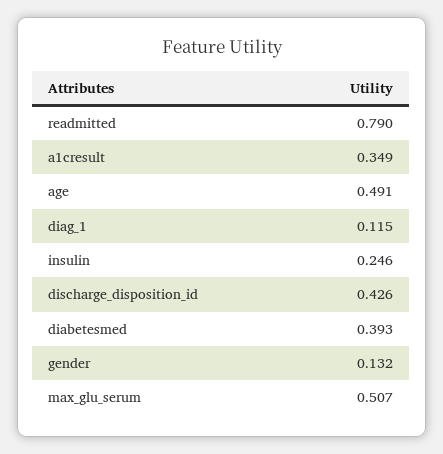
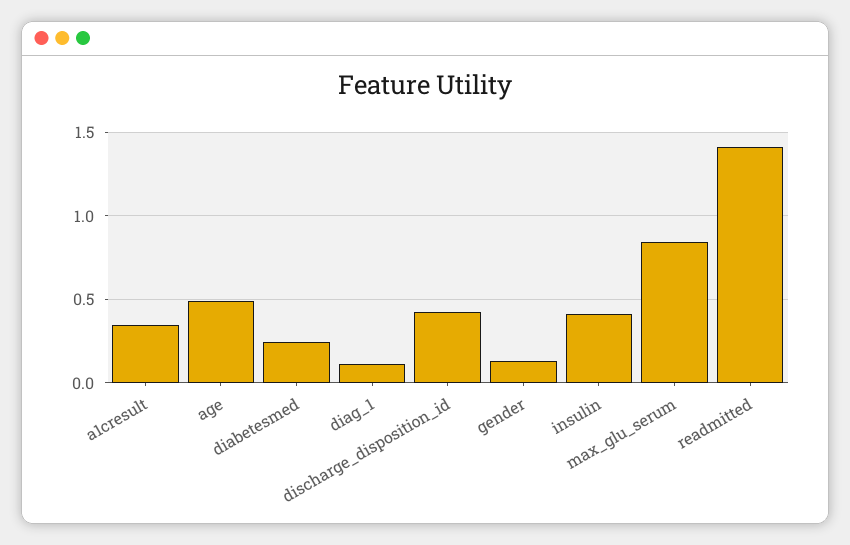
readmitted: 0.79 -> 1.4
insulin: 0.246 -> 0.4
diabetesmed: 0.393 -> 0.25
max_glu_serum: 0.507 -> 0.85

